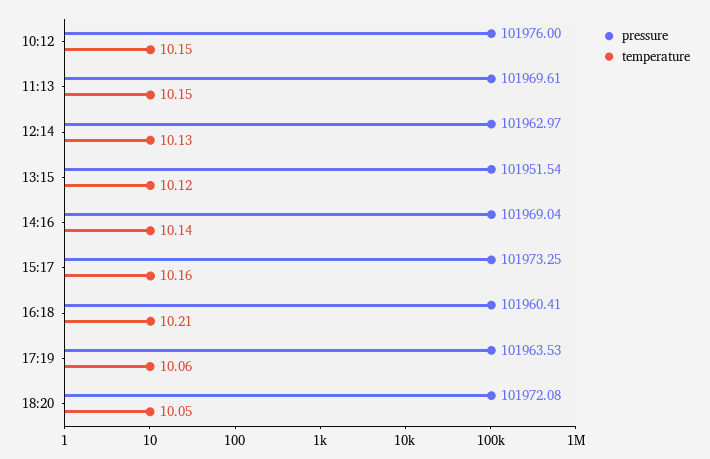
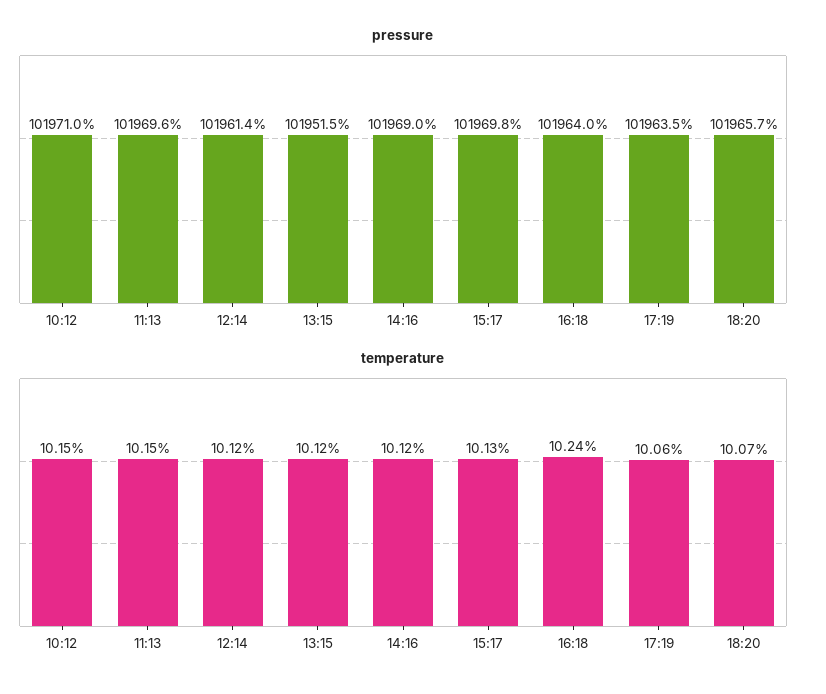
pressure, 10:12: 101976 -> 101971
pressure, 12:14: 101962.97 -> 101961.4
temperature, 12:14: 10.13 -> 10.12
temperature, 14:16: 10.14 -> 10.12
pressure, 15:17: 101973.25 -> 101969.8
temperature, 15:17: 10.16 -> 10.13
pressure, 16:18: 101960.41 -> 101964
temperature, 16:18: 10.21 -> 10.24
pressure, 18:20: 101972.08 -> 101965.7
temperature, 18:20: 10.05 -> 10.07

